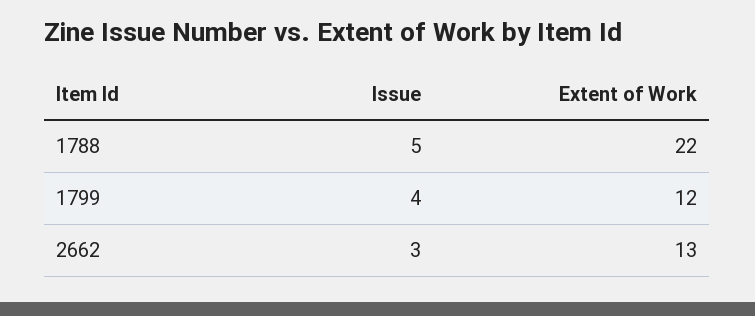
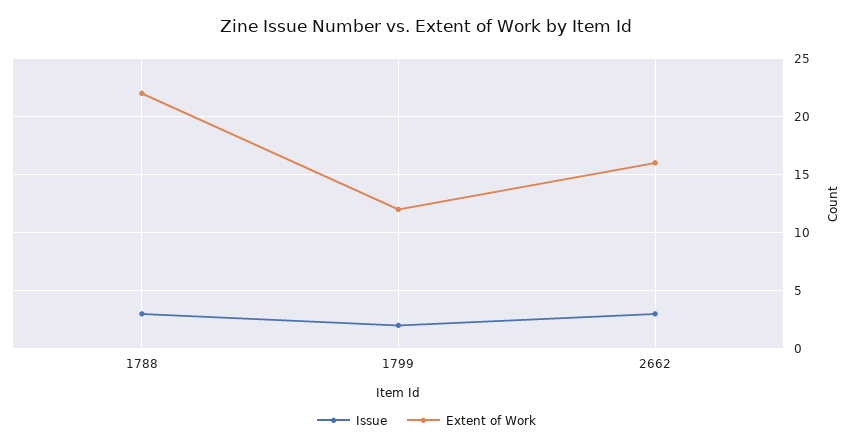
Issue, 1788: 5 -> 3
Issue, 1799: 4 -> 2
Extent of Work, 2662: 13 -> 16

